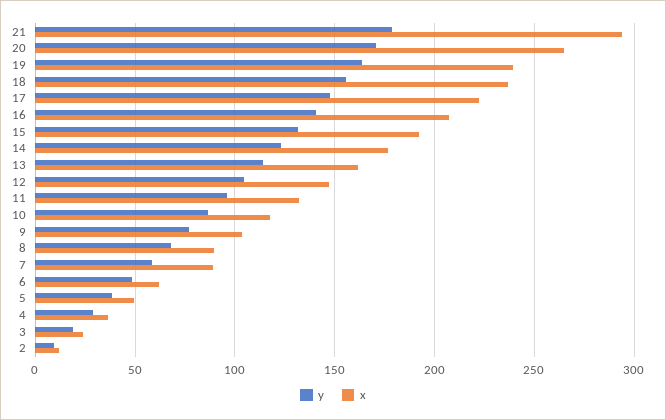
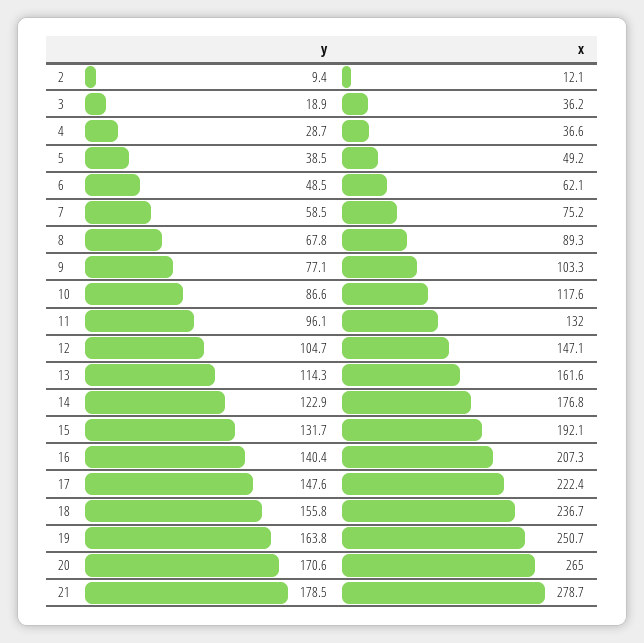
x, 21: 295 -> 278.7
x, 19: 240 -> 250.7
x, 7: 90 -> 75.2
x, 3: 25 -> 36.2

